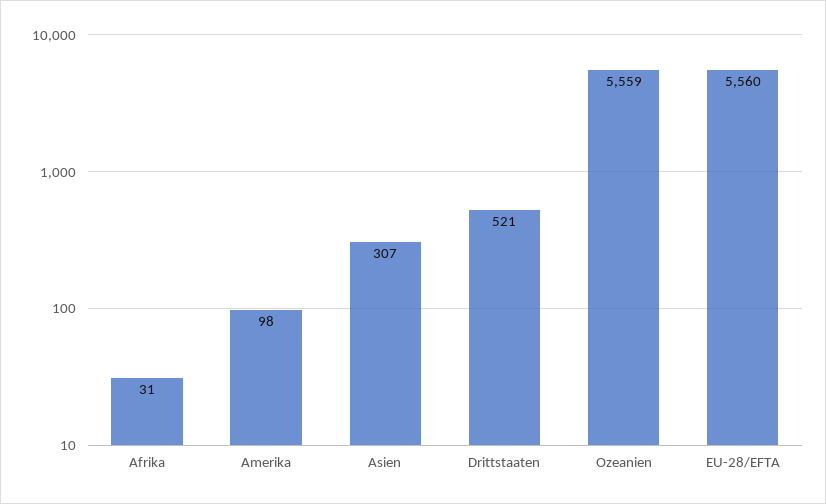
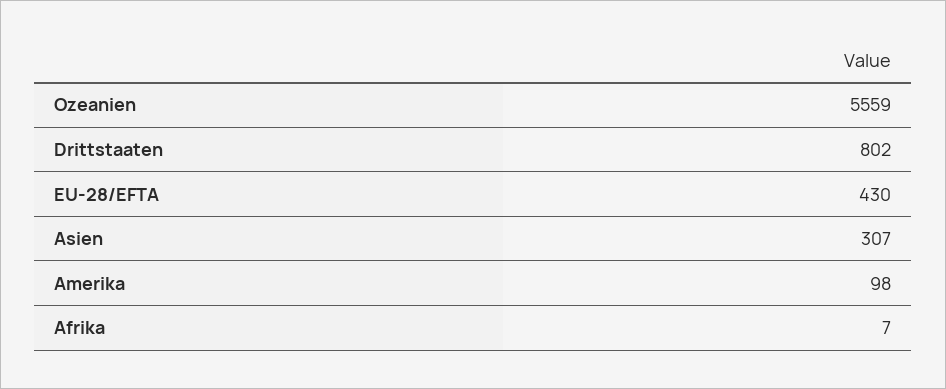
Afrika: 31 -> 7
Drittstaaten: 521 -> 802
EU-28/EFTA: 5560 -> 430

